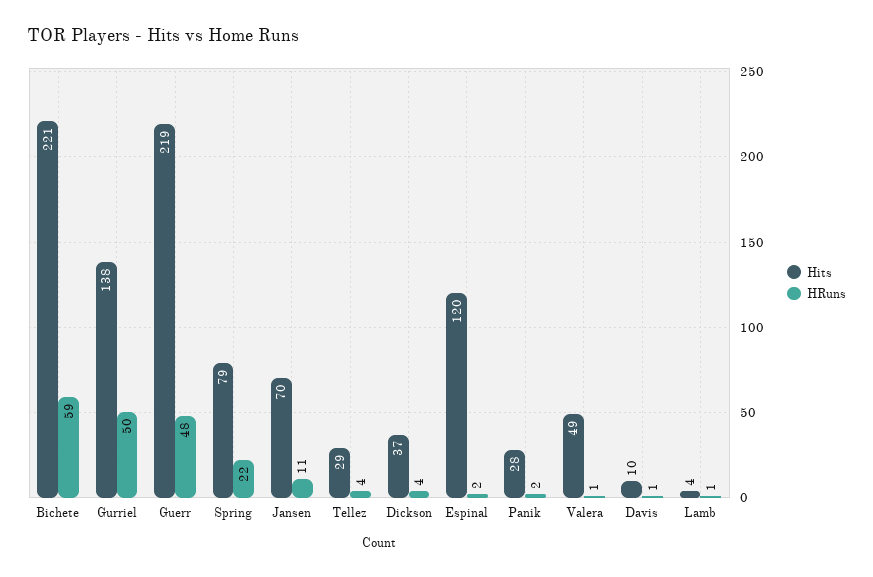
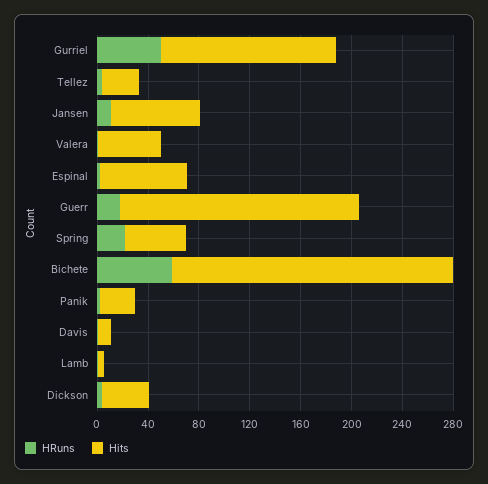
Hits, Guerr: 219 -> 190
HRuns, Guerr: 48 -> 20
Hits, Spring: 79 -> 50
Hits, Espinal: 120 -> 70

